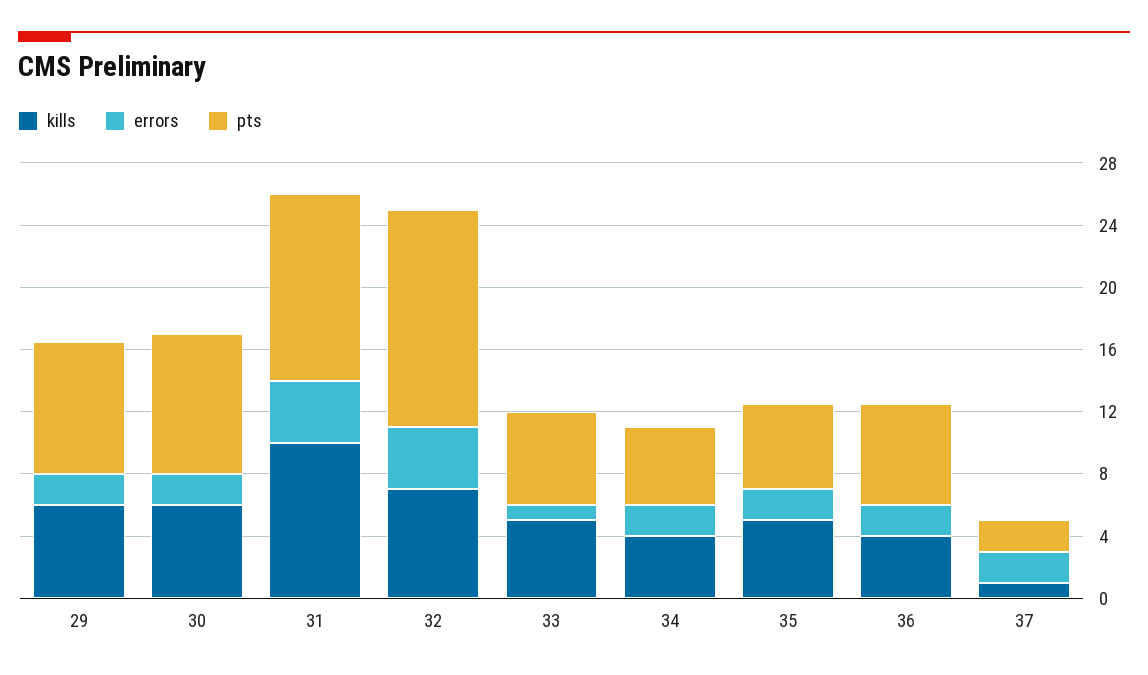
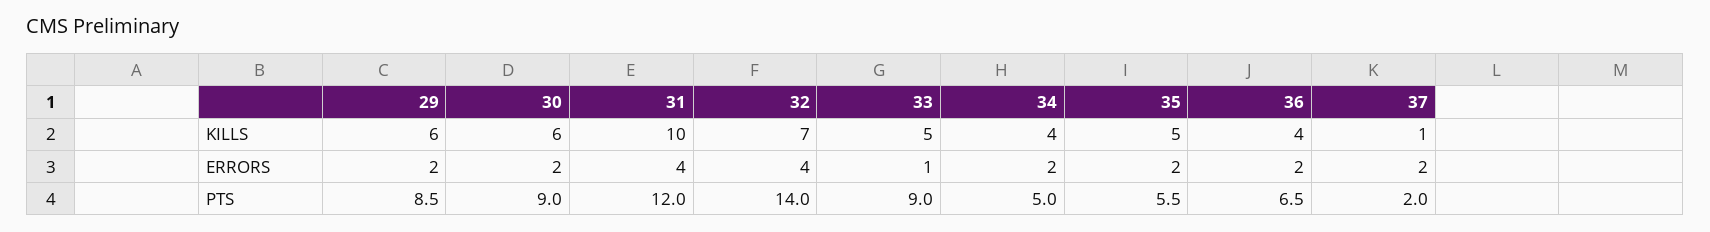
pts, 33: 6 -> 9

